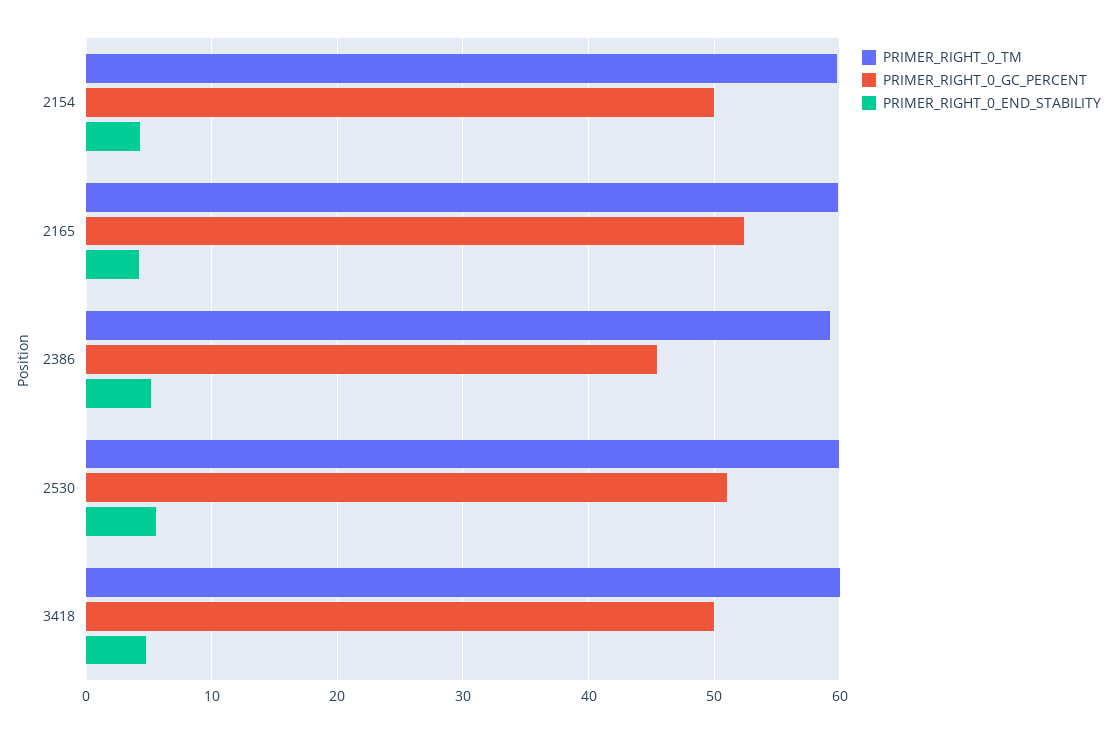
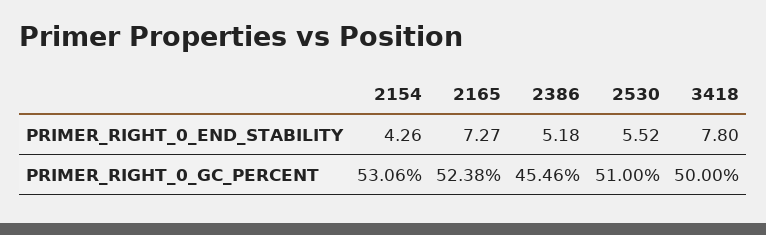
PRIMER_RIGHT_0_TM, 2154: 60 -> none
PRIMER_RIGHT_0_GC_PERCENT, 2154: 50 -> 53.06
PRIMER_RIGHT_0_TM, 2165: 60 -> none
PRIMER_RIGHT_0_END_STABILITY, 2165: 4 -> 7.27
PRIMER_RIGHT_0_TM, 2386: 59 -> none
PRIMER_RIGHT_0_TM, 2530: 60 -> none
PRIMER_RIGHT_0_TM, 3418: 60 -> none
PRIMER_RIGHT_0_END_STABILITY, 3418: 5 -> 7.8

